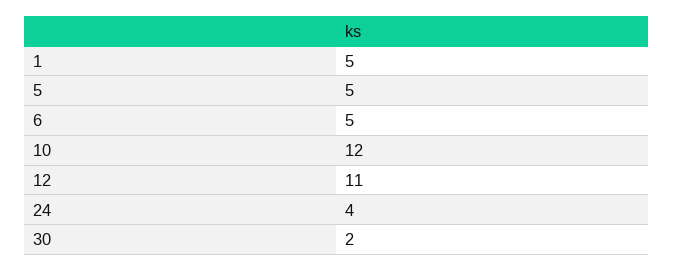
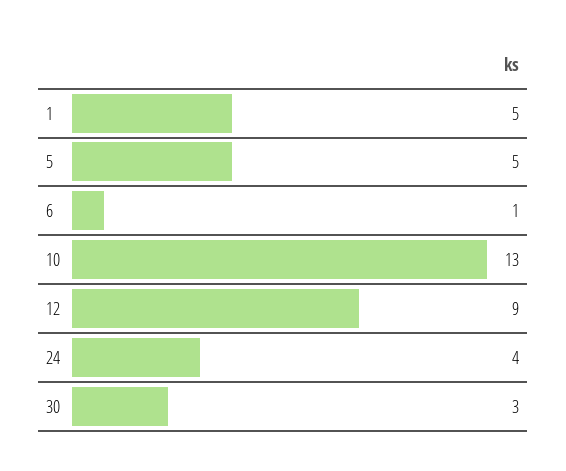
6: 5 -> 1
10: 12 -> 13
12: 11 -> 9
30: 2 -> 3

